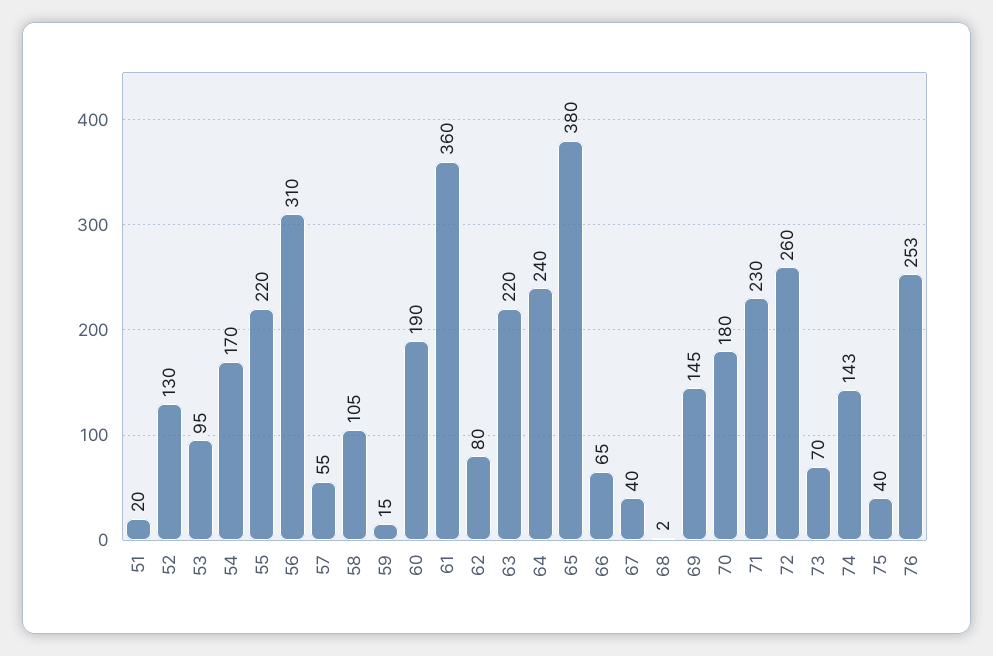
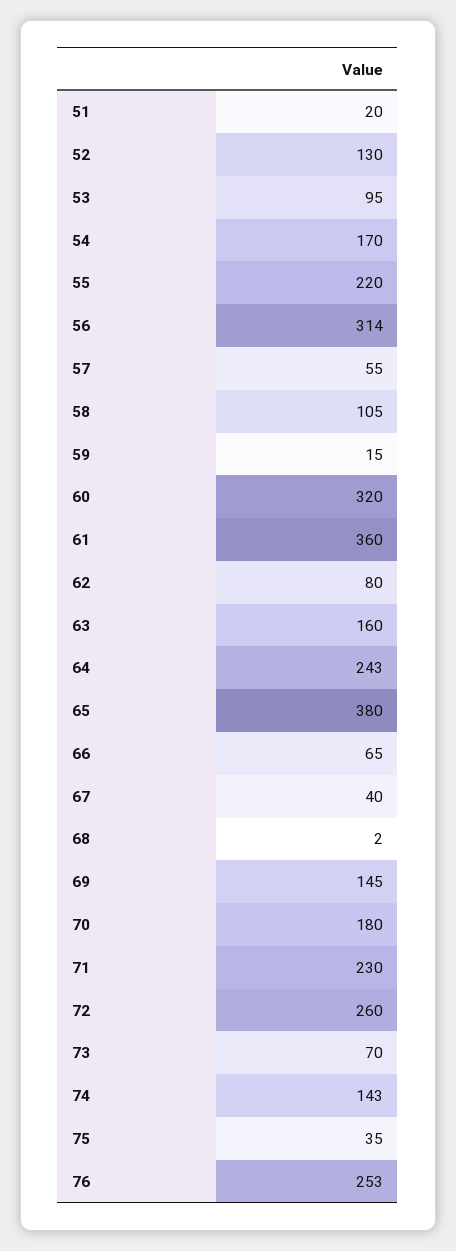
56: 310 -> 314
60: 190 -> 320
63: 220 -> 160
64: 240 -> 243
75: 40 -> 35

